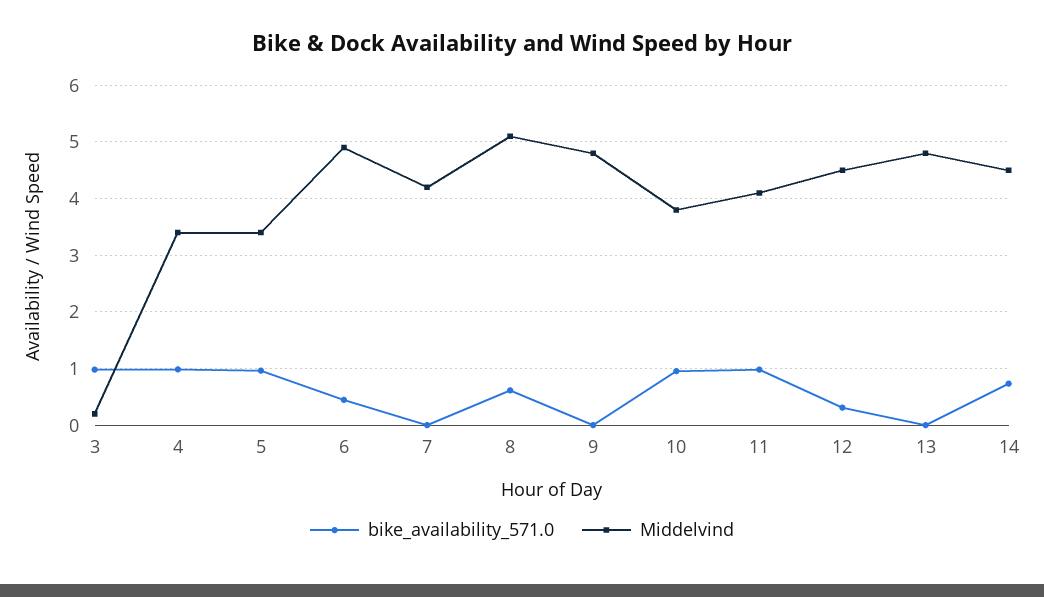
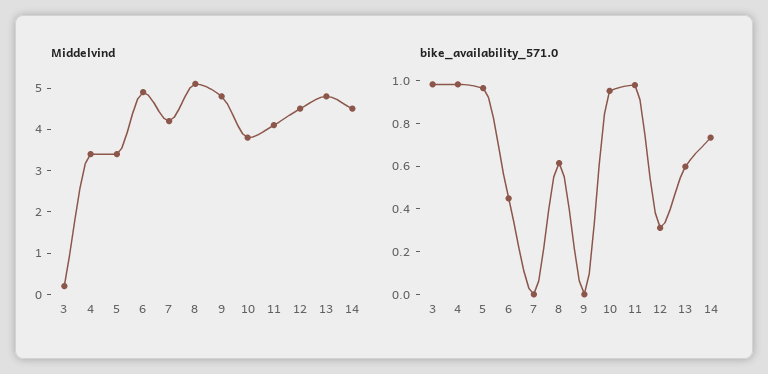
bike_availability_571.0, 13: 0 -> 0.6

